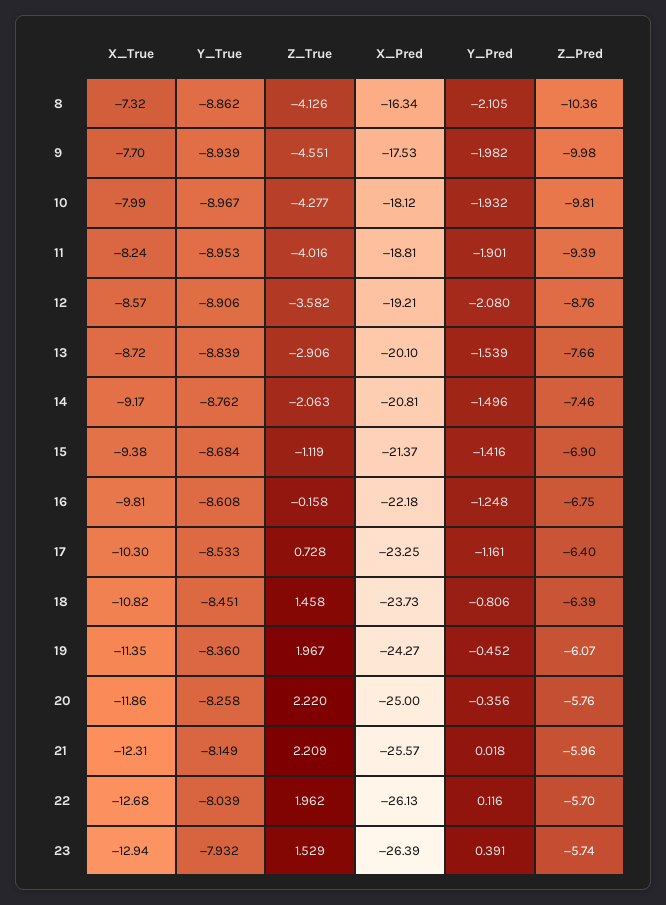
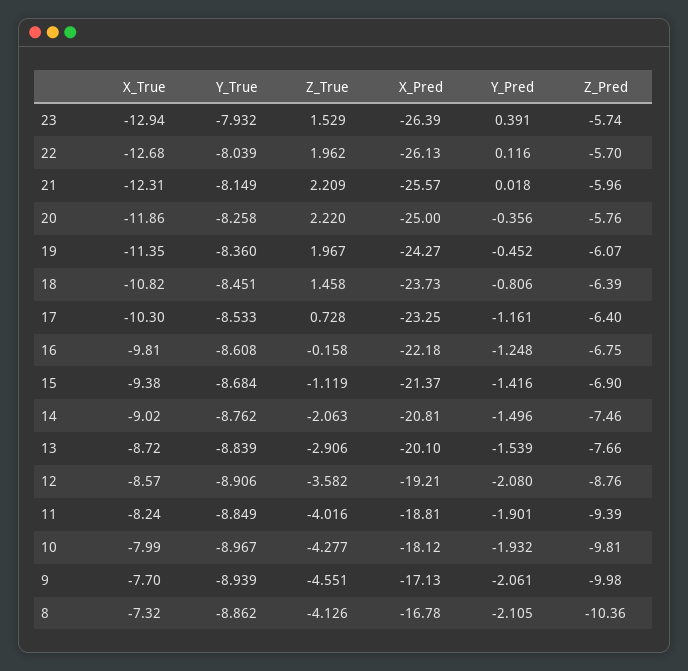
X_Pred, 8: -16.34 -> -16.78
X_Pred, 9: -17.53 -> -17.13
Y_Pred, 9: -1.982 -> -2.061
Y_True, 11: -8.953 -> -8.849
X_True, 14: -9.17 -> -9.02

